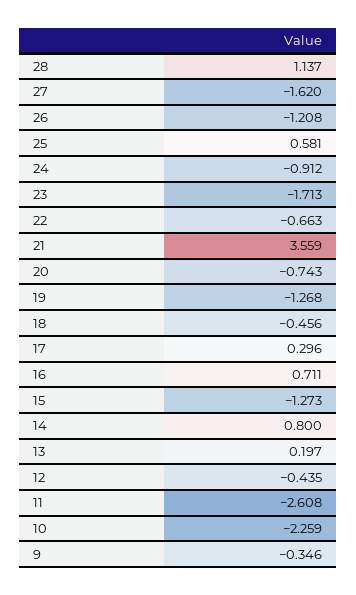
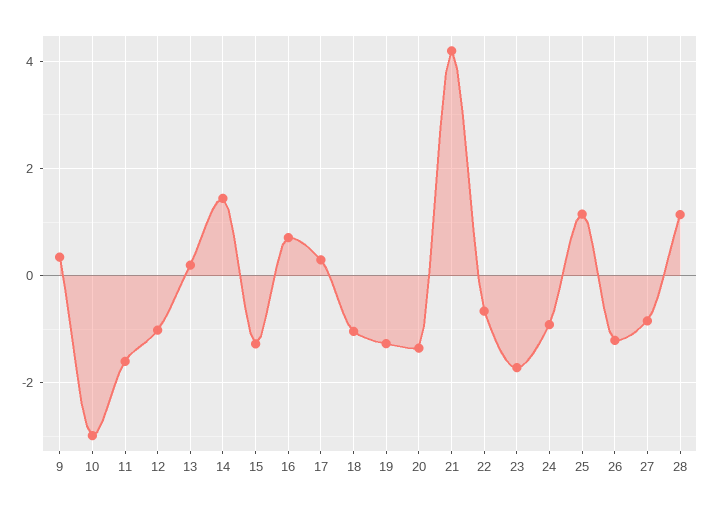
27: -1.62 -> -0.8
25: 0.581 -> 1.2
21: 3.559 -> 4.2
20: -0.743 -> -1.4
18: -0.456 -> -1
14: 0.8 -> 1.4
12: -0.435 -> -1
11: -2.608 -> -1.6
10: -2.259 -> -3
9: -0.346 -> 0.4

